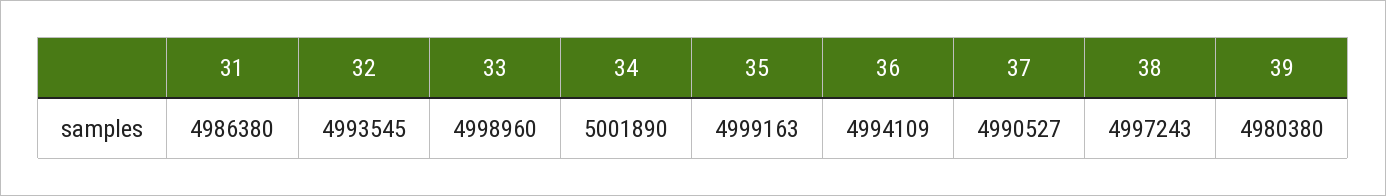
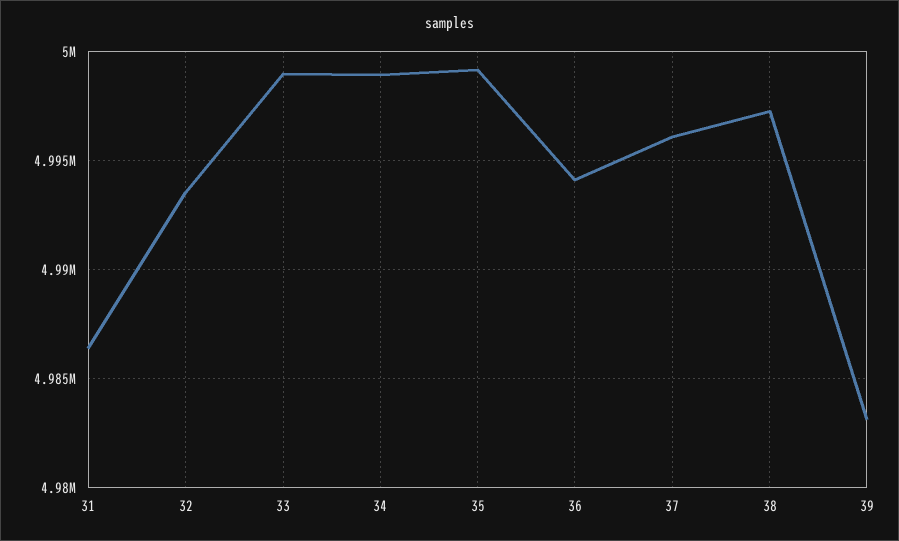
34: 5001890 -> 4999000
37: 4990527 -> 4996000
39: 4980380 -> 4983000

